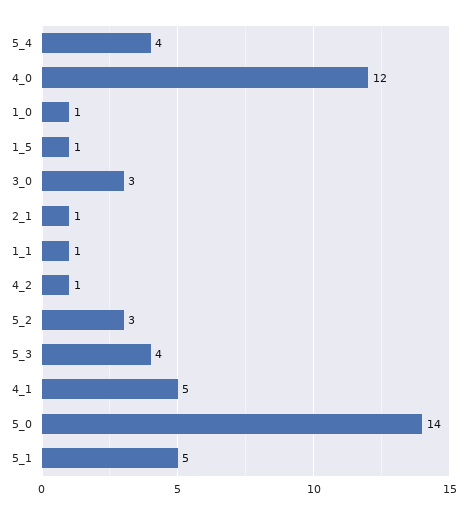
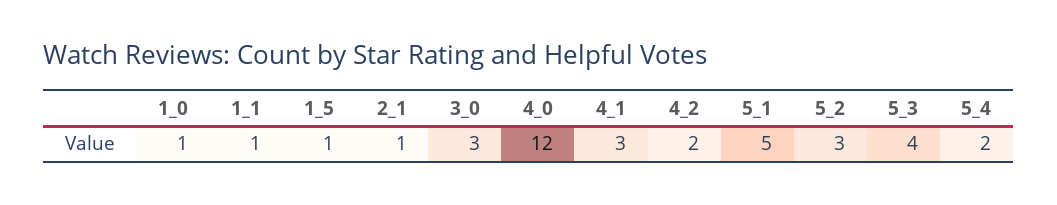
5_4: 4 -> 2
4_2: 1 -> 2
4_1: 5 -> 3
5_0: 14 -> none

